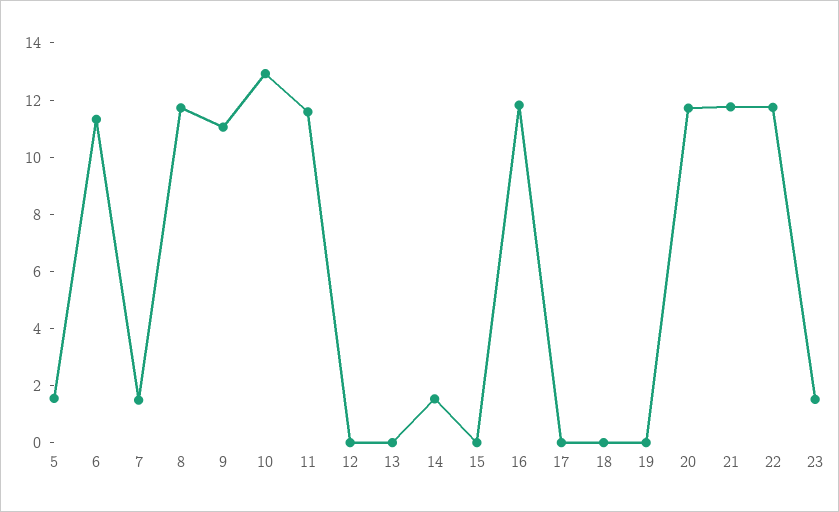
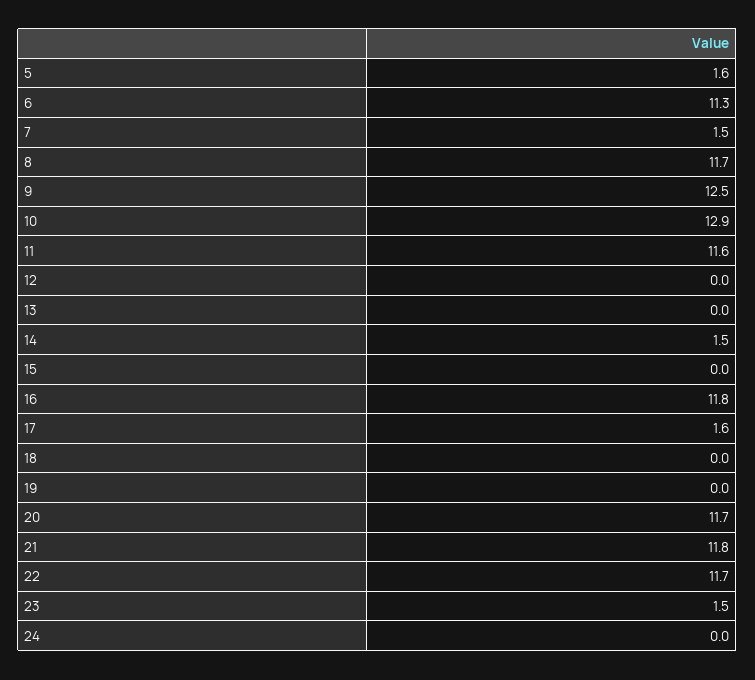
9: 11 -> 12.5
17: 0 -> 1.6
24: none -> 0

